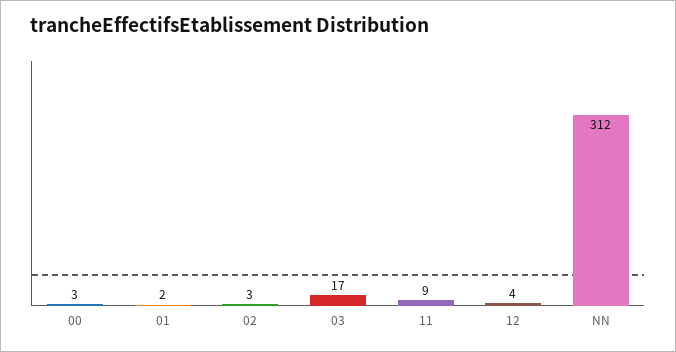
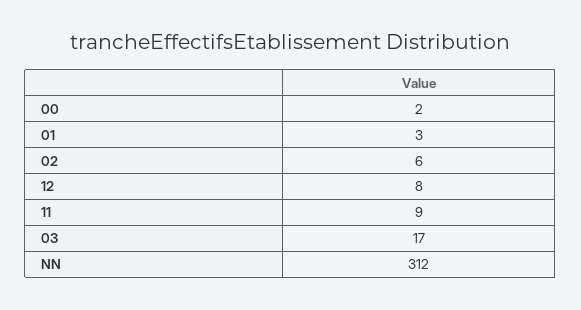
00: 3 -> 2
01: 2 -> 3
02: 3 -> 6
12: 4 -> 8

